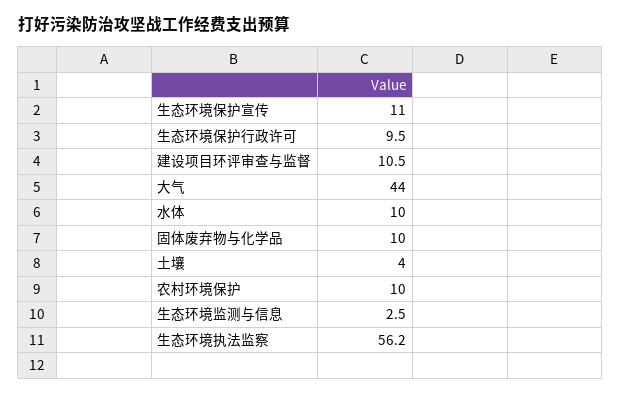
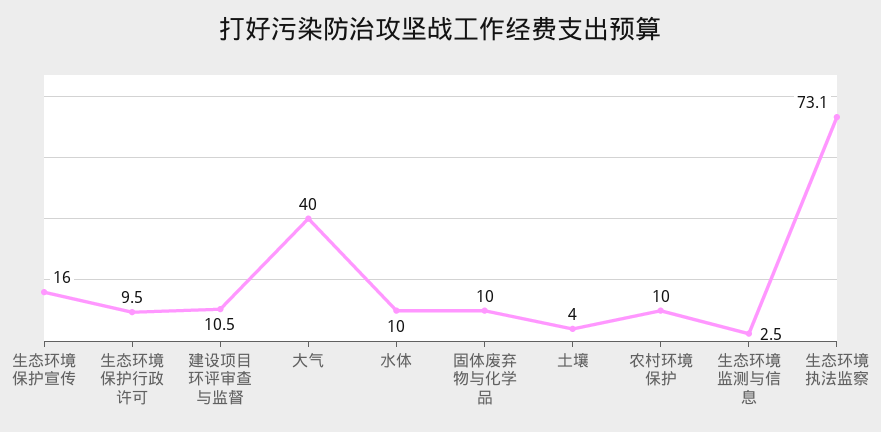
生态环境保护宣传: 11 -> 16
大气: 44 -> 40
生态环境执法监察: 56.2 -> 73.1

